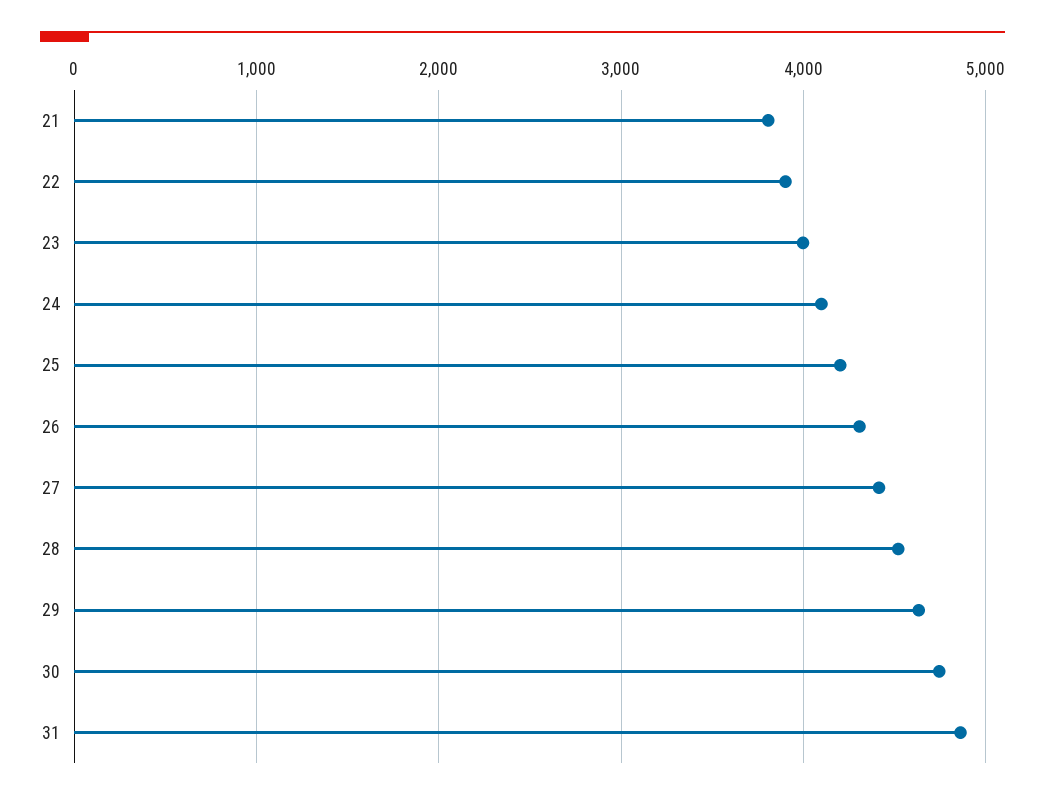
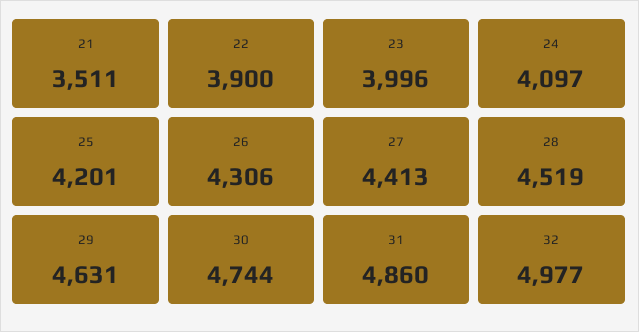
21: 3800 -> 3511
32: none -> 4977

